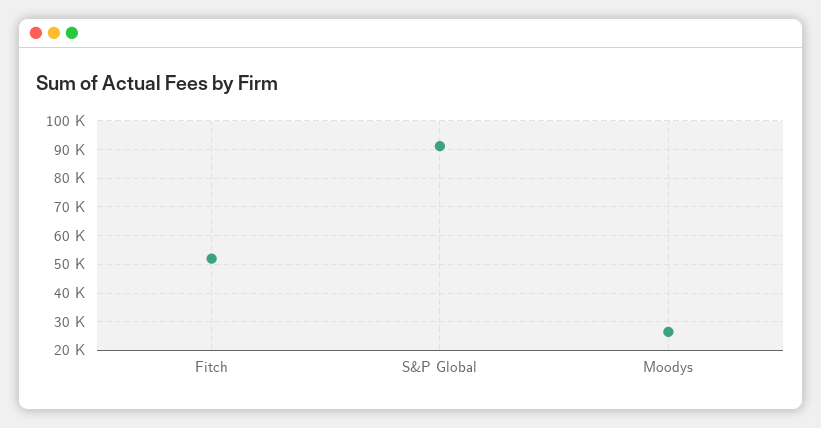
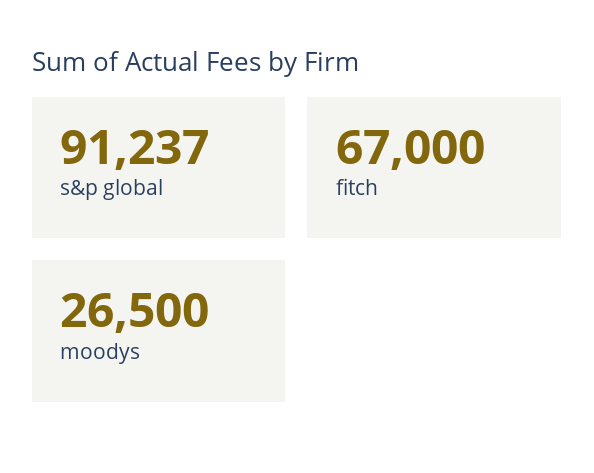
Fitch: 52500 -> 67000

